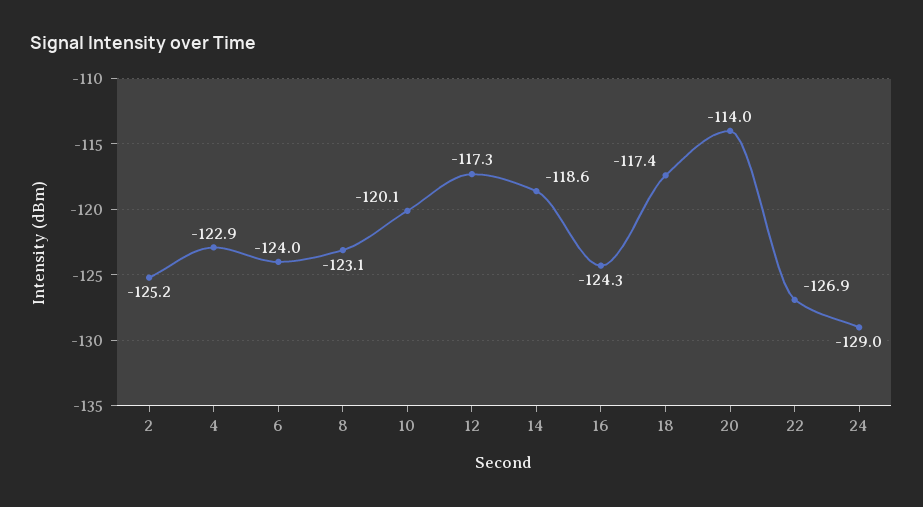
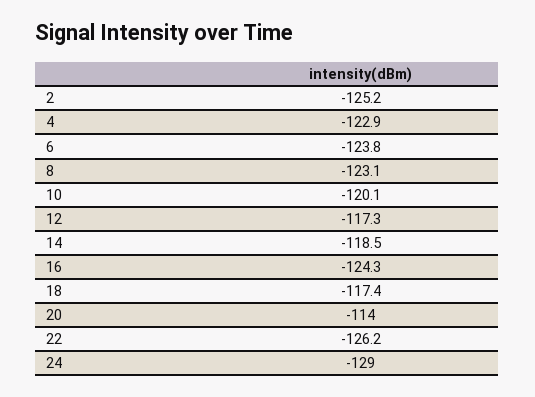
6: -124 -> -123.8
14: -118.6 -> -118.5
22: -126.9 -> -126.2

